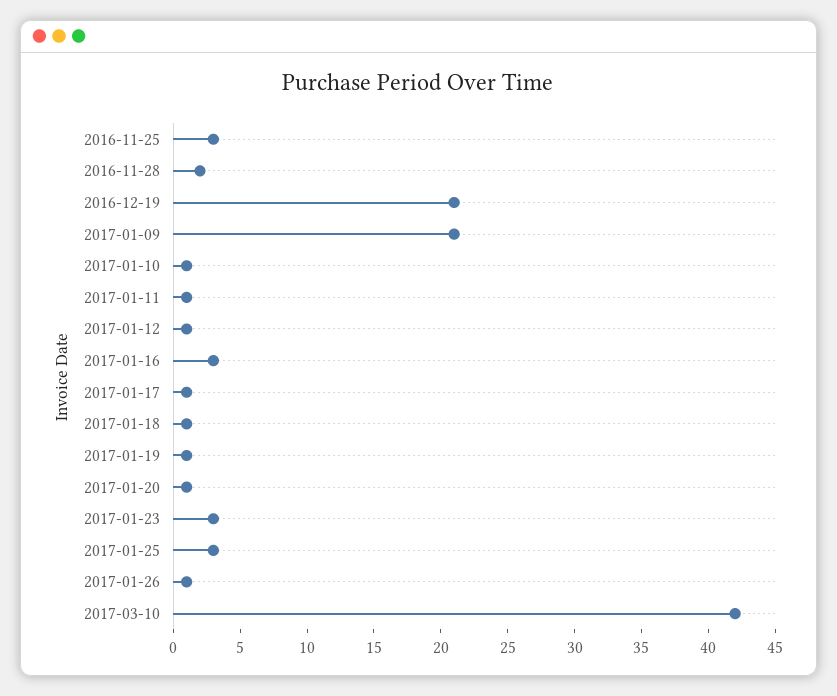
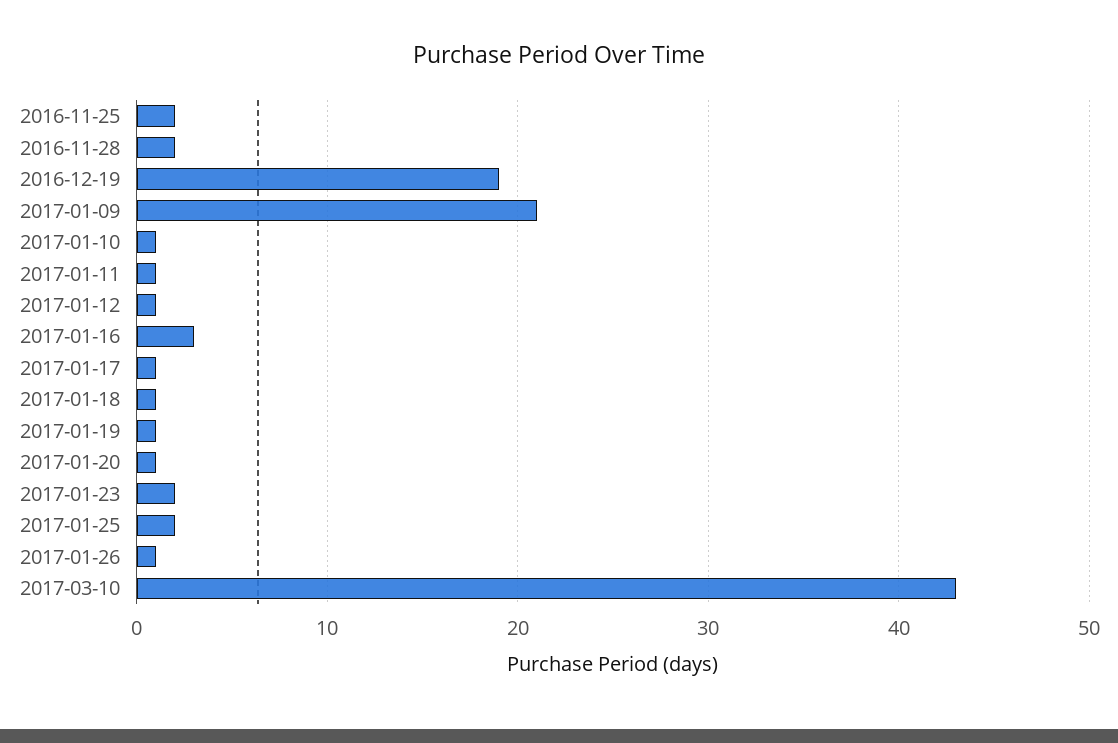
2016-11-25: 3 -> 2
2016-12-19: 21 -> 19
2017-01-23: 3 -> 2
2017-01-25: 3 -> 2
2017-03-10: 42 -> 43

